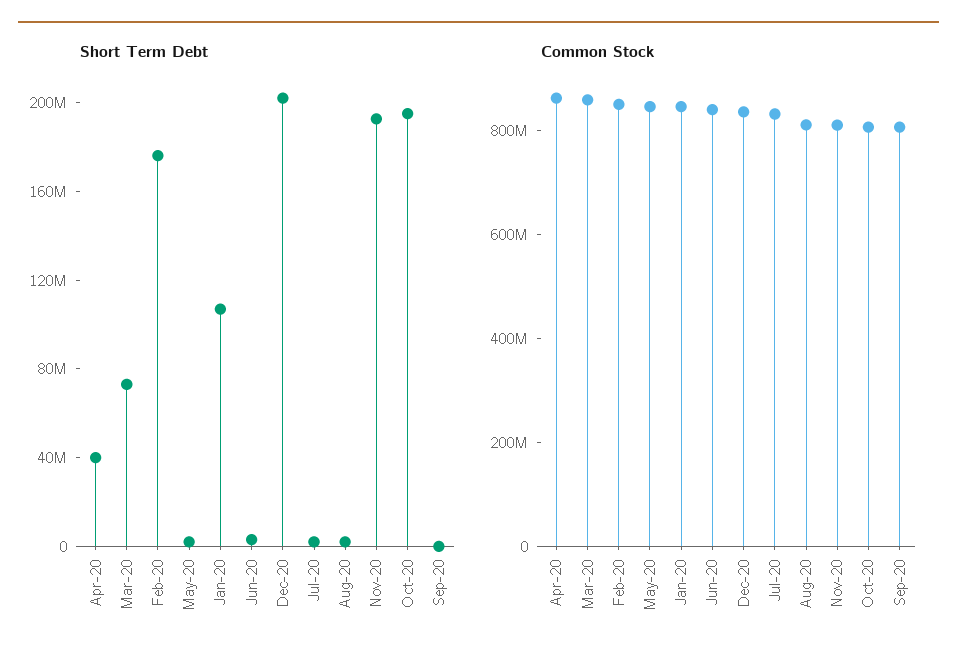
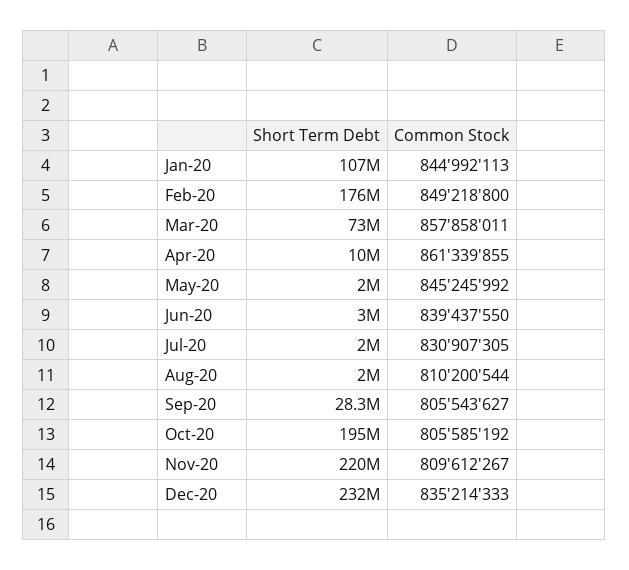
Short Term Debt, Apr-20: 40000000 -> 10000000
Short Term Debt, Dec-20: 200000000 -> 232000000
Short Term Debt, Nov-20: 190000000 -> 220000000
Short Term Debt, Sep-20: 0 -> 28300000

